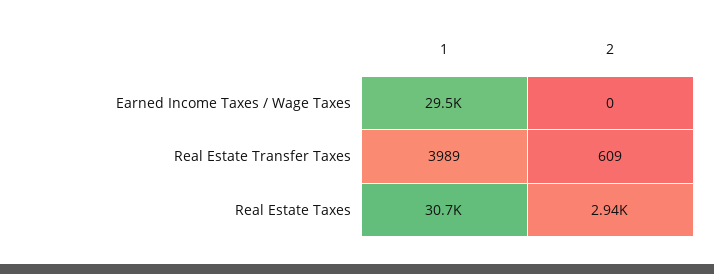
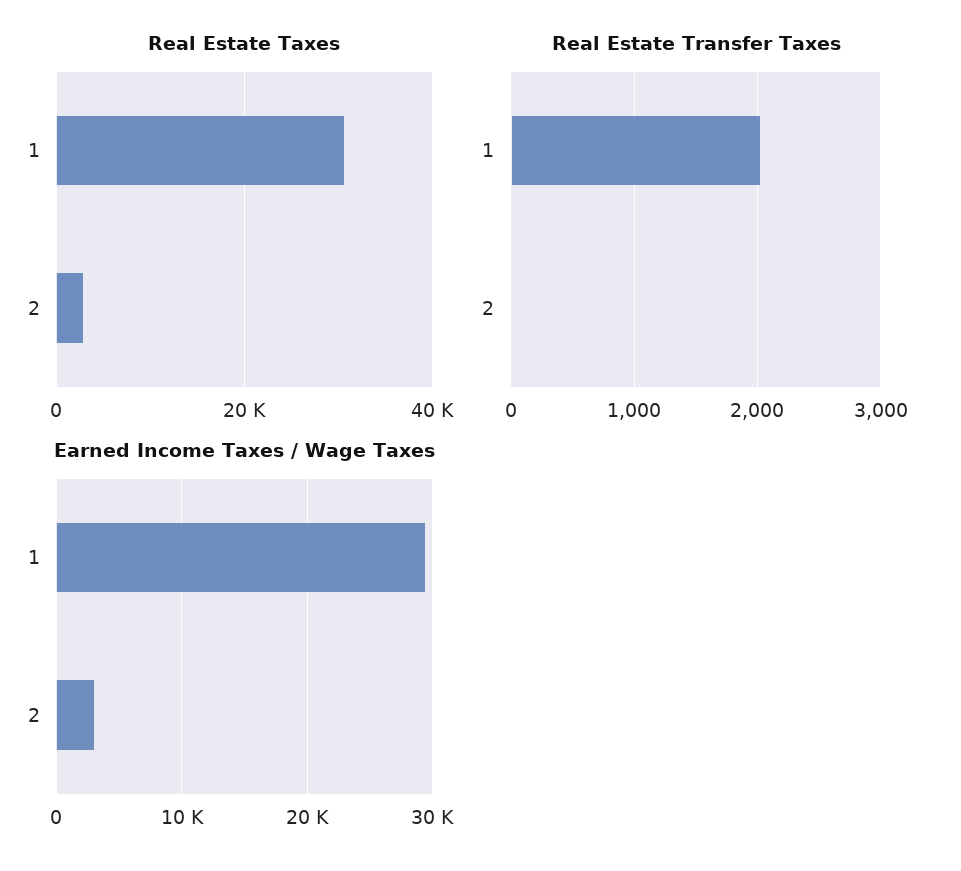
Earned Income Taxes / Wage Taxes, 2: 0 -> 3000
Real Estate Transfer Taxes, 1: 3989 -> 2000
Real Estate Transfer Taxes, 2: 609 -> 0

